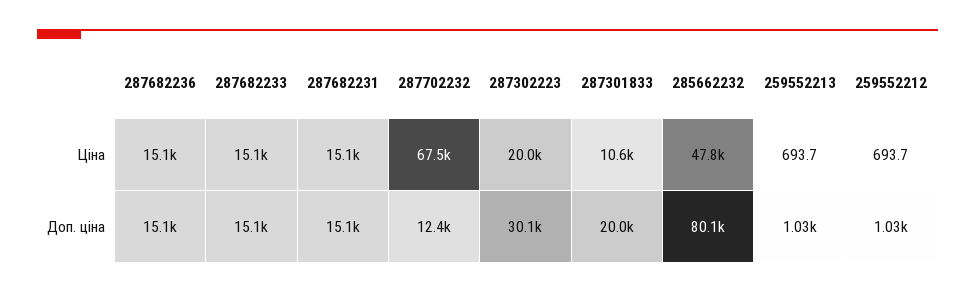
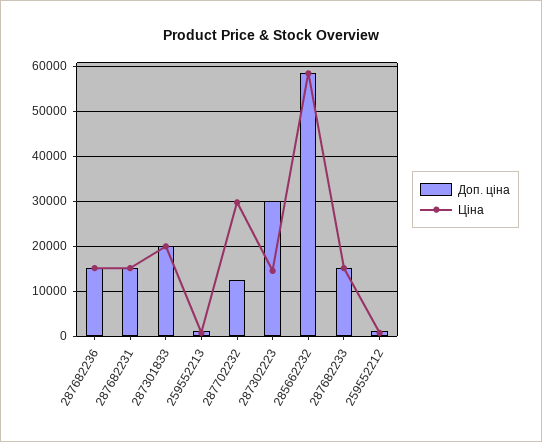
Ціна, 287702232: 67500 -> 30000
Ціна, 287302223: 20000 -> 14000
Ціна, 287301833: 10600 -> 20000
Ціна, 285662232: 47800 -> 58000
Доп. ціна, 285662232: 80100 -> 58000

